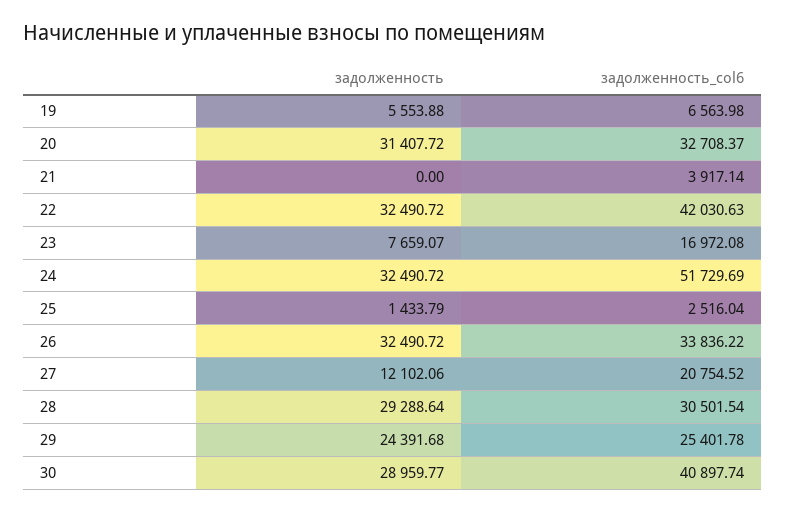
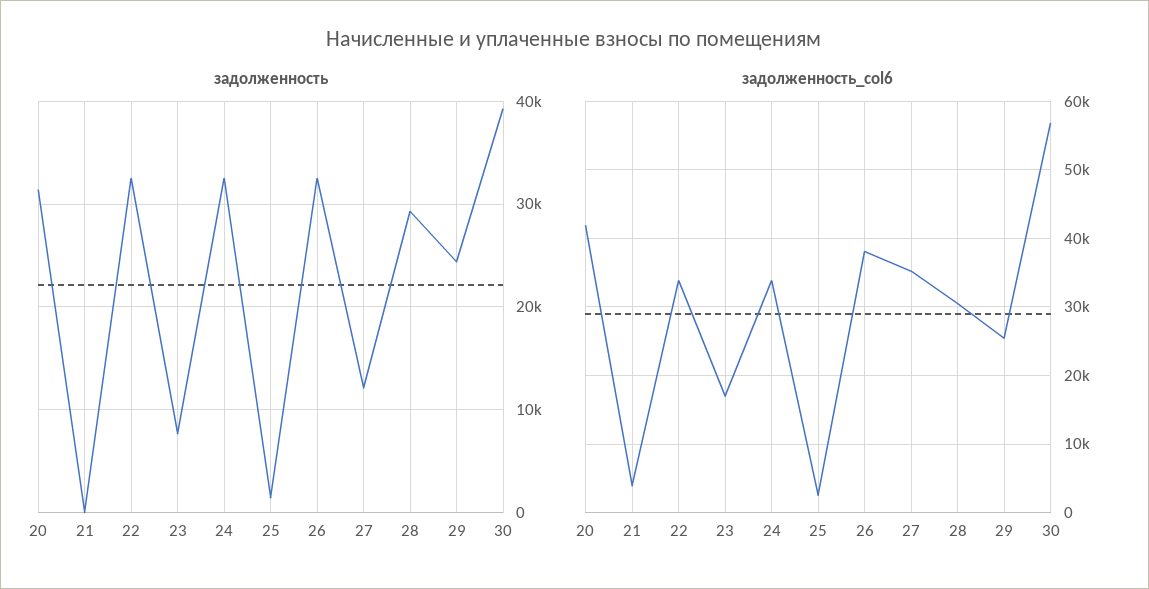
задолженность, 19: 5553.88 -> none
задолженность_col6, 19: 6563.98 -> none
задолженность_col6, 20: 32708.37 -> 42000
задолженность_col6, 22: 42030.63 -> 34000
задолженность_col6, 24: 51729.69 -> 34000
задолженность_col6, 26: 33836.22 -> 38000
задолженность_col6, 27: 20754.52 -> 35000
задолженность, 30: 28959.77 -> 39000
задолженность_col6, 30: 40897.74 -> 57000

